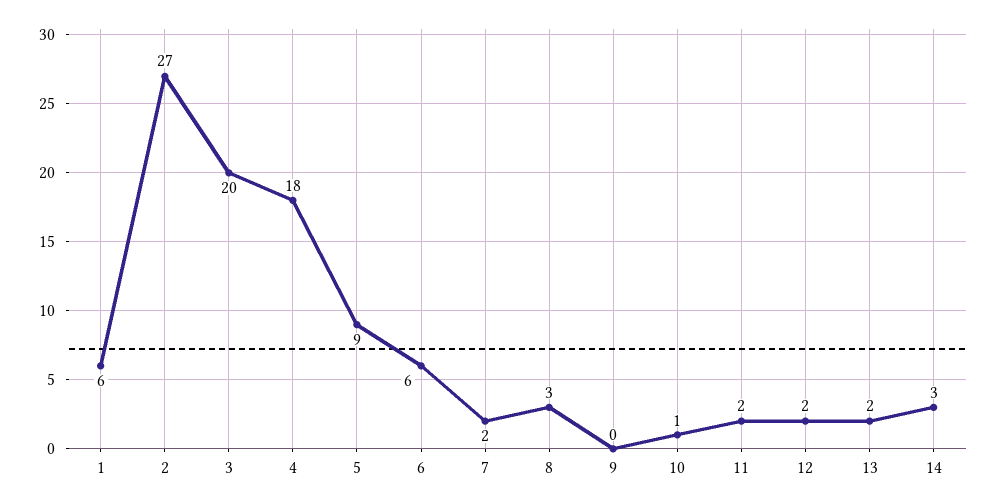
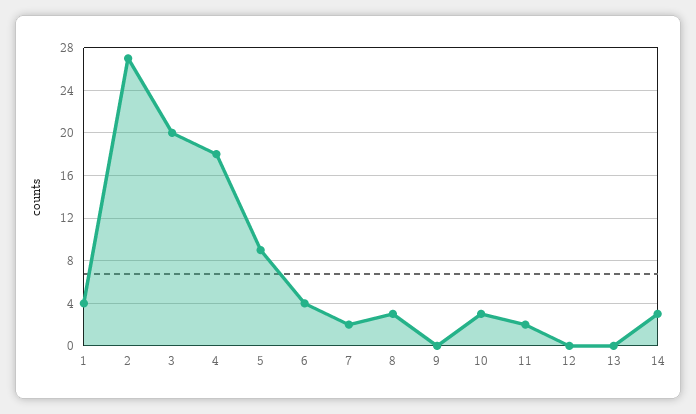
1: 6 -> 4
6: 6 -> 4
10: 1 -> 3
12: 2 -> 0
13: 2 -> 0

